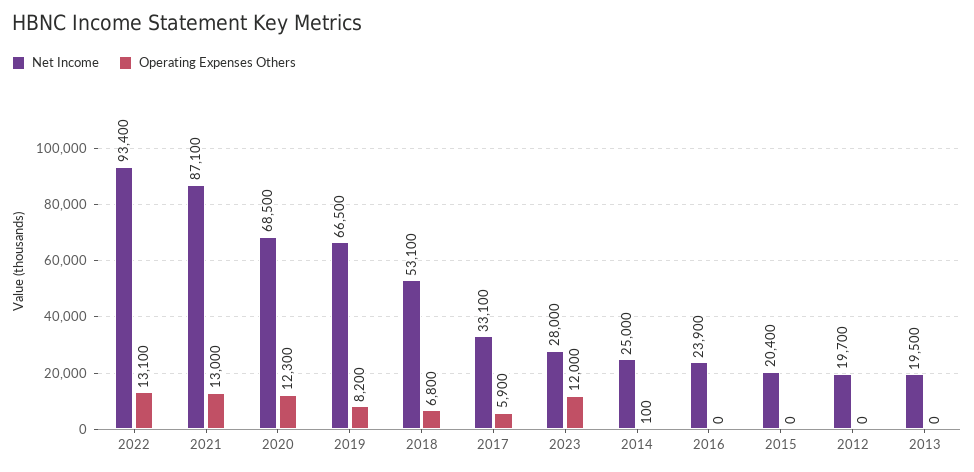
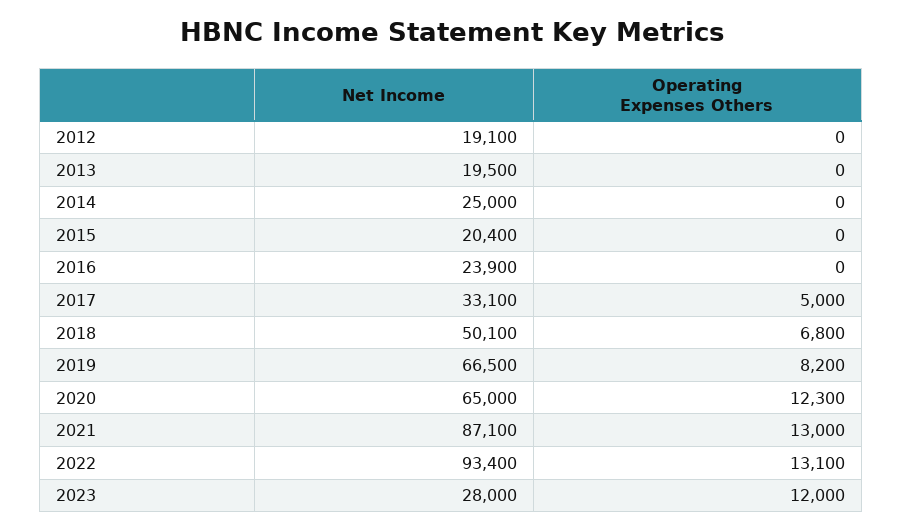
Net Income, 2020: 68500 -> 65000
Net Income, 2018: 53100 -> 50100
Operating Expenses Others, 2017: 5900 -> 5000
Operating Expenses Others, 2014: 100 -> 0
Net Income, 2012: 19700 -> 19100

